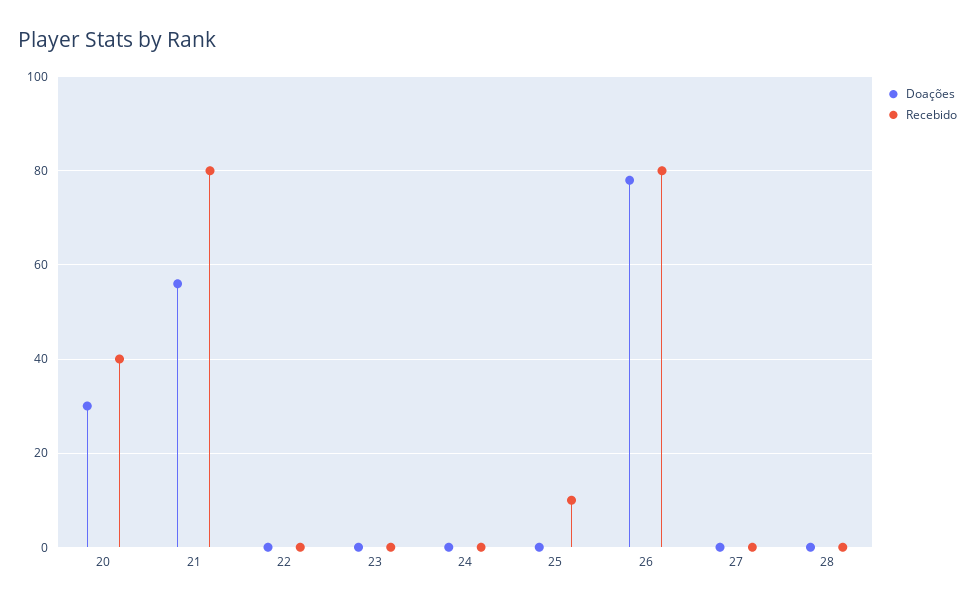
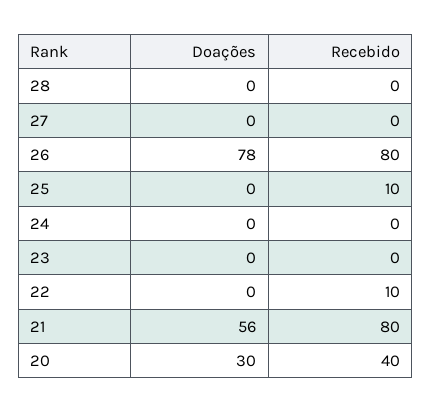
Recebido, 22: 0 -> 10

